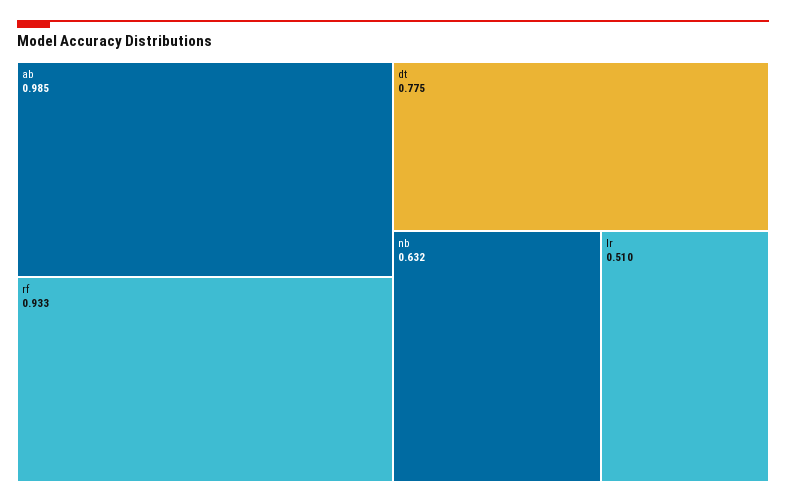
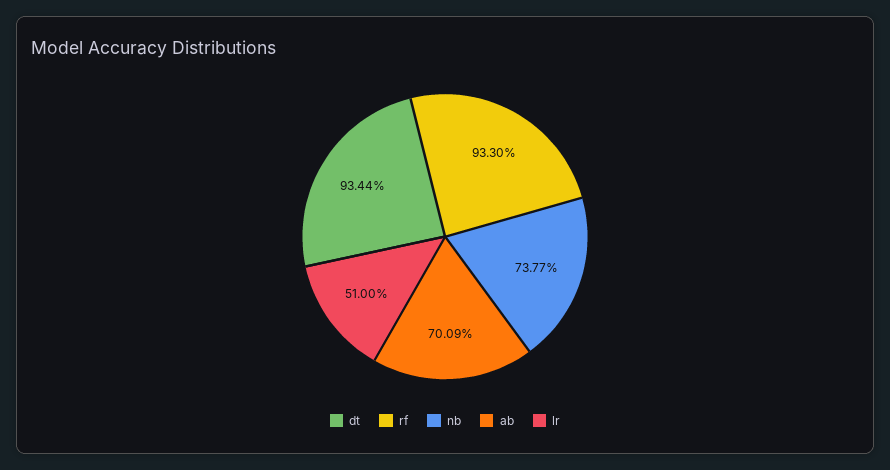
ab: 0.985 -> 0.7009
dt: 0.775 -> 0.9344
nb: 0.632 -> 0.7377

